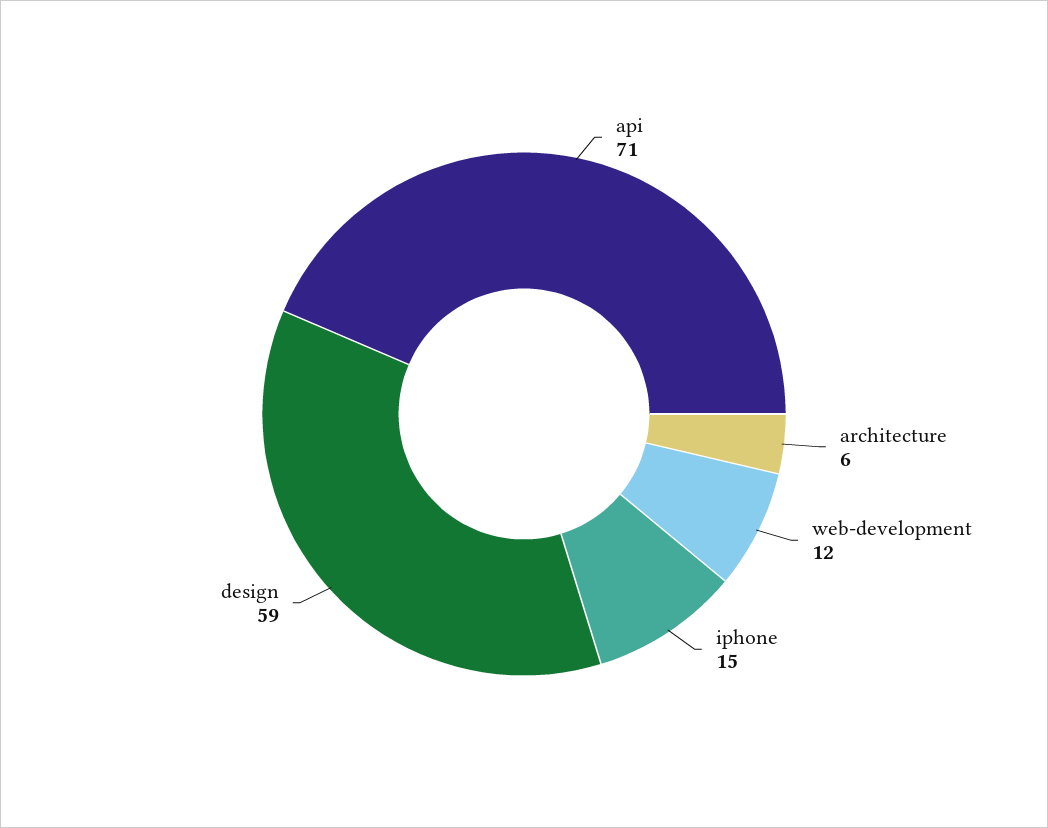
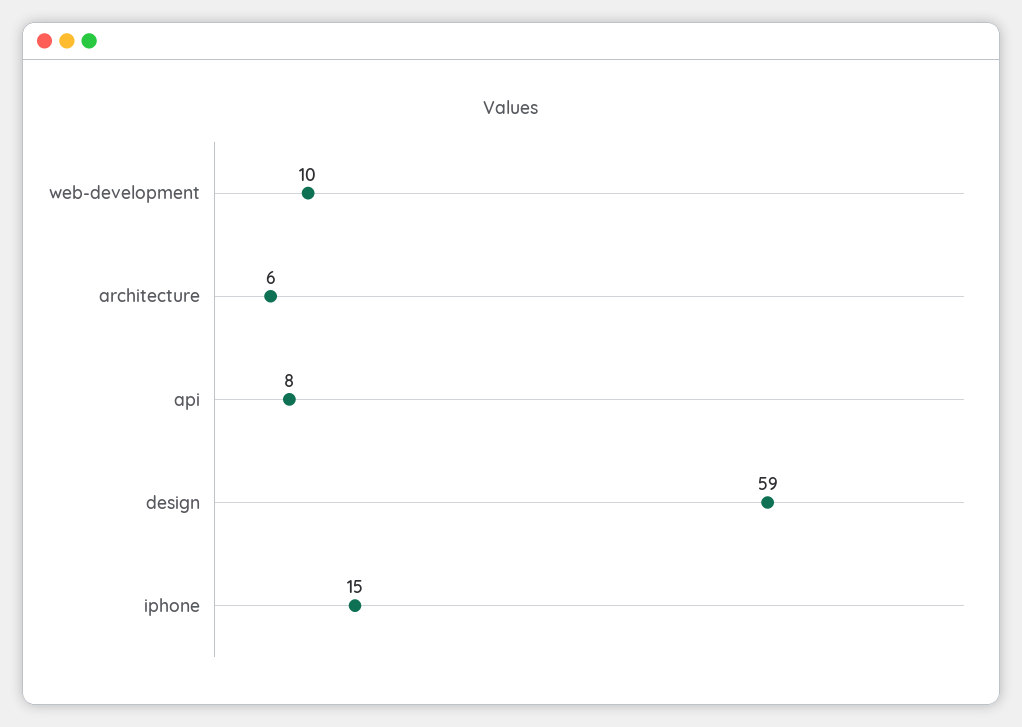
api: 71 -> 8
web-development: 12 -> 10

